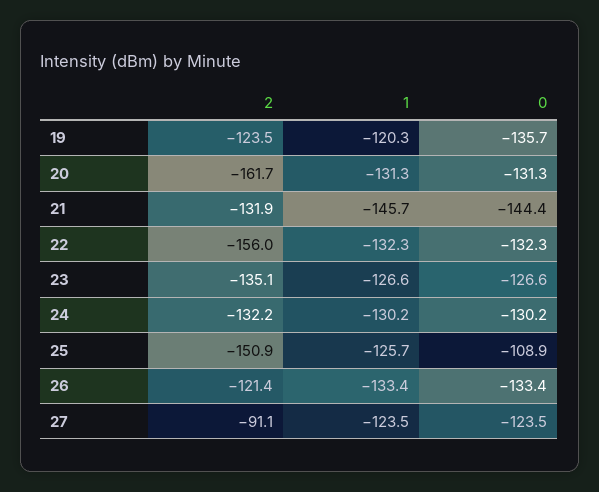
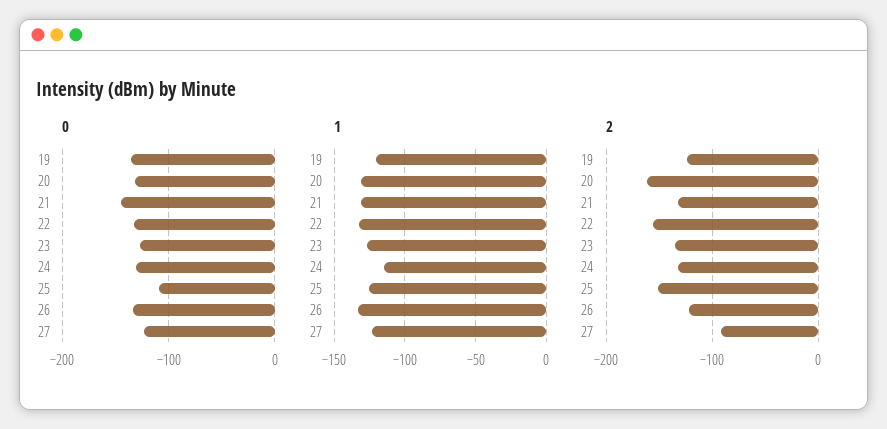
1, 21: -145.7 -> -130
1, 24: -130.2 -> -115

